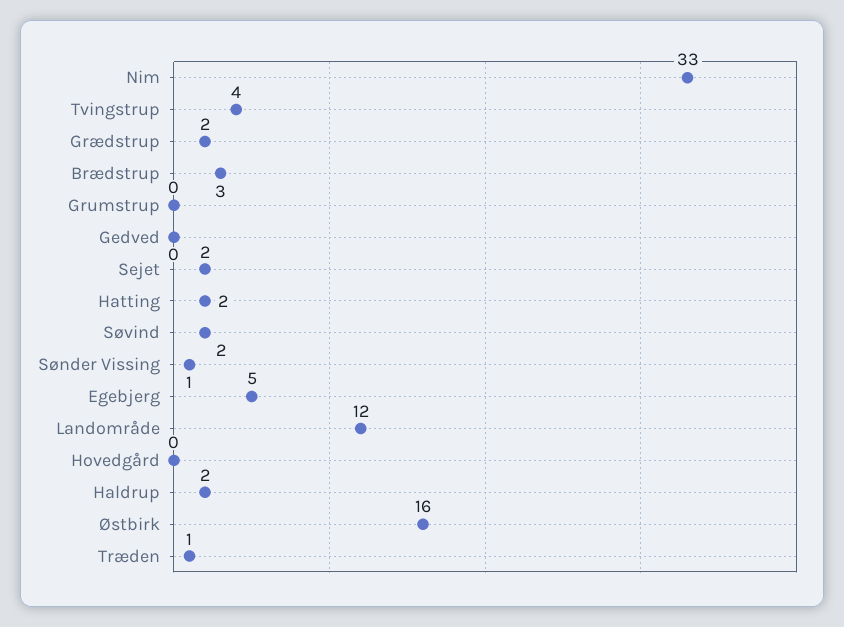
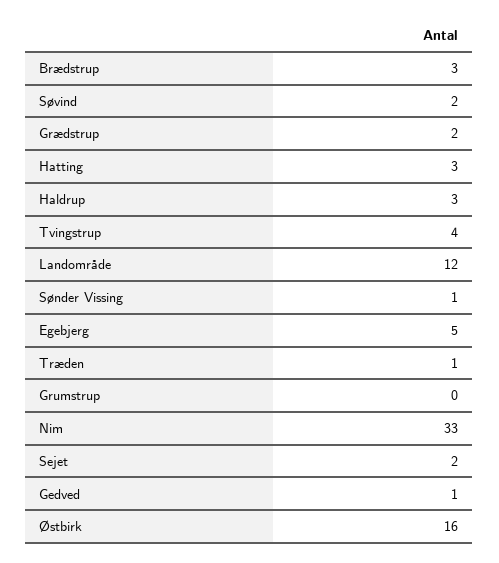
Gedved: 0 -> 1
Hatting: 2 -> 3
Hovedgård: 0 -> none
Haldrup: 2 -> 3

